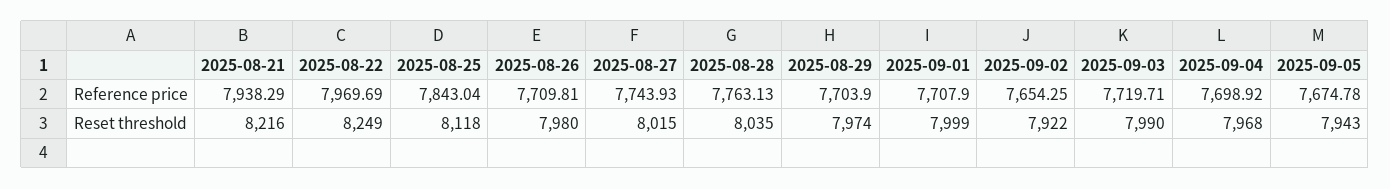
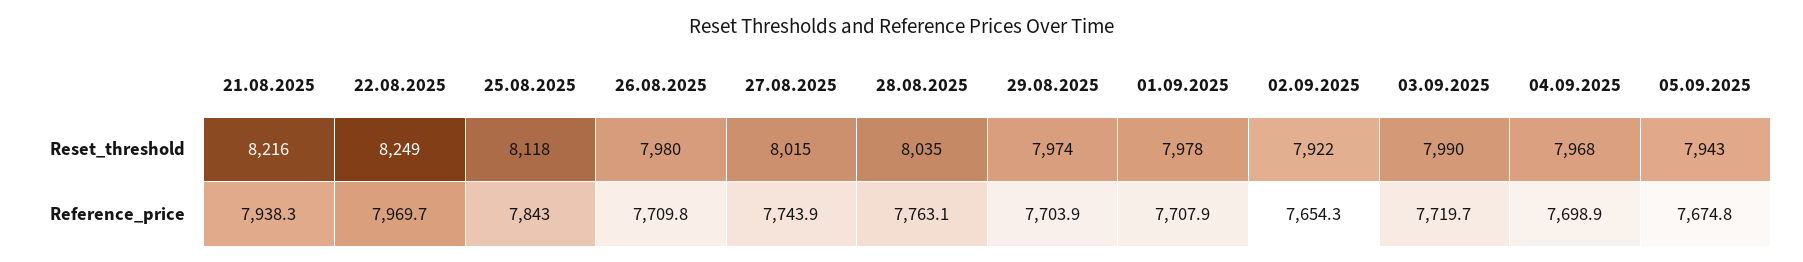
2025-09-01, Reset threshold: 7999 -> 7978

